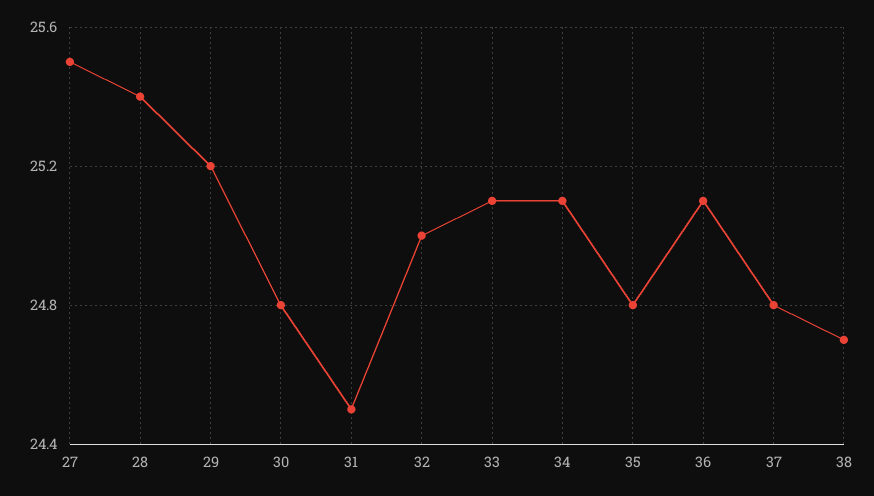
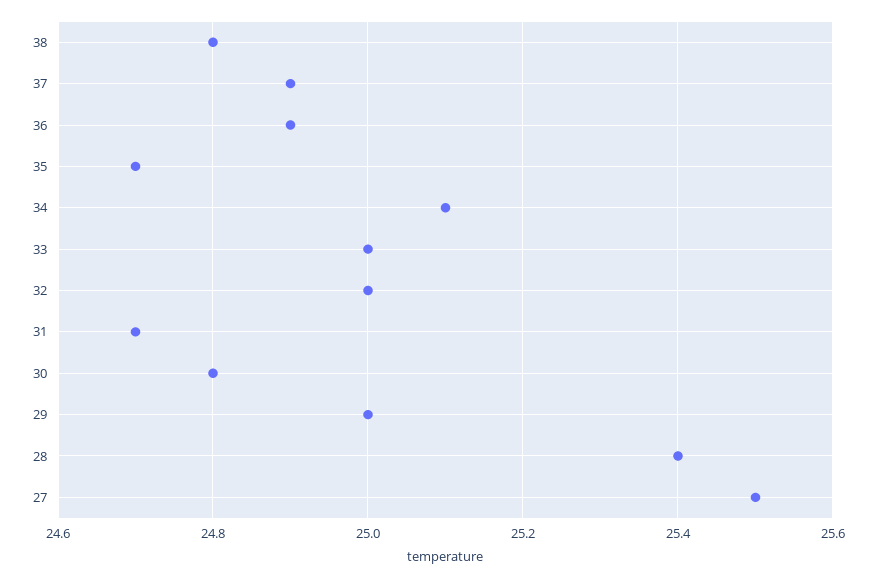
29: 25.2 -> 25
31: 24.5 -> 24.7
33: 25.1 -> 25
35: 24.8 -> 24.7
36: 25.1 -> 24.9
37: 24.8 -> 24.9
38: 24.7 -> 24.8

